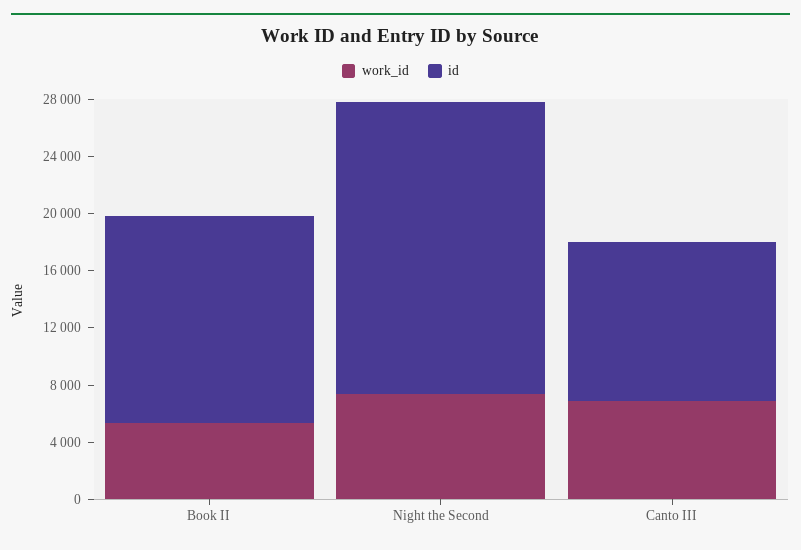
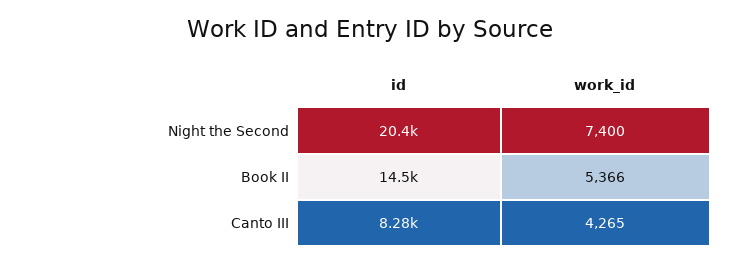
work_id, Canto III: 7000 -> 4265
id, Canto III: 11000 -> 8280

